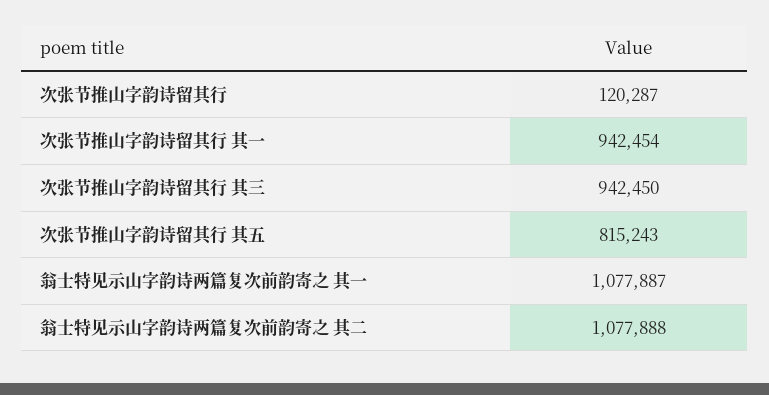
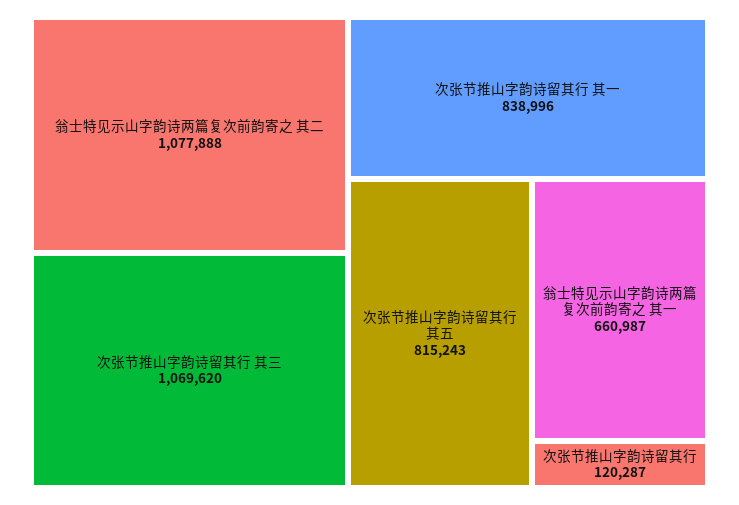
次张节推山字韵诗留其行 其一: 942454 -> 838996
次张节推山字韵诗留其行 其三: 942450 -> 1069620
翁士特见示山字韵诗两篇复次前韵寄之 其一: 1077887 -> 660987

